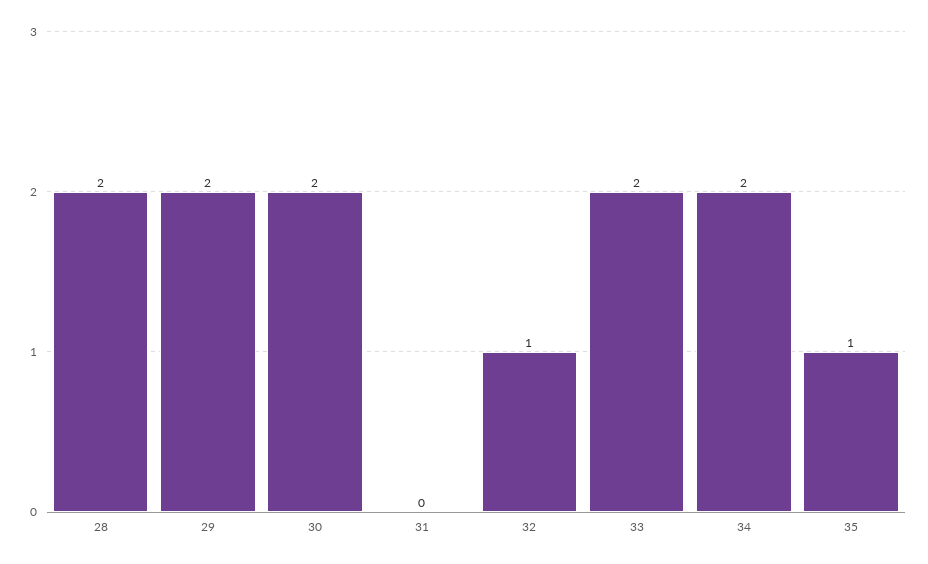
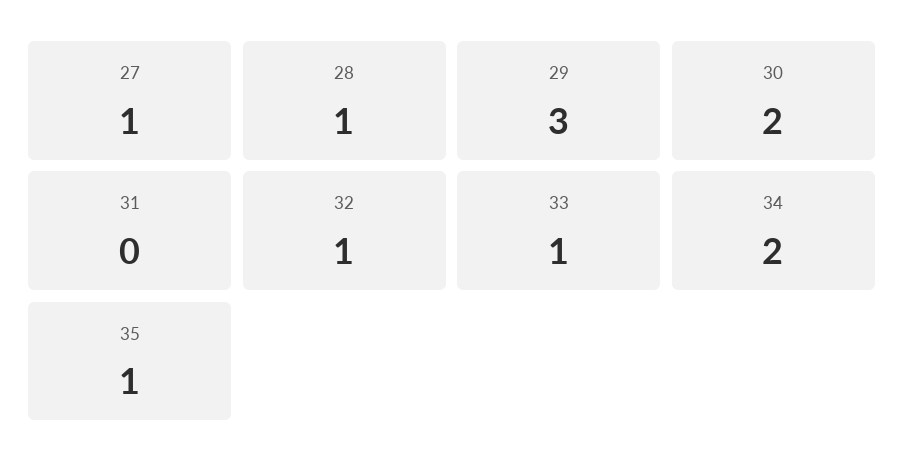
28: 2 -> 1
29: 2 -> 3
33: 2 -> 1
27: none -> 1

